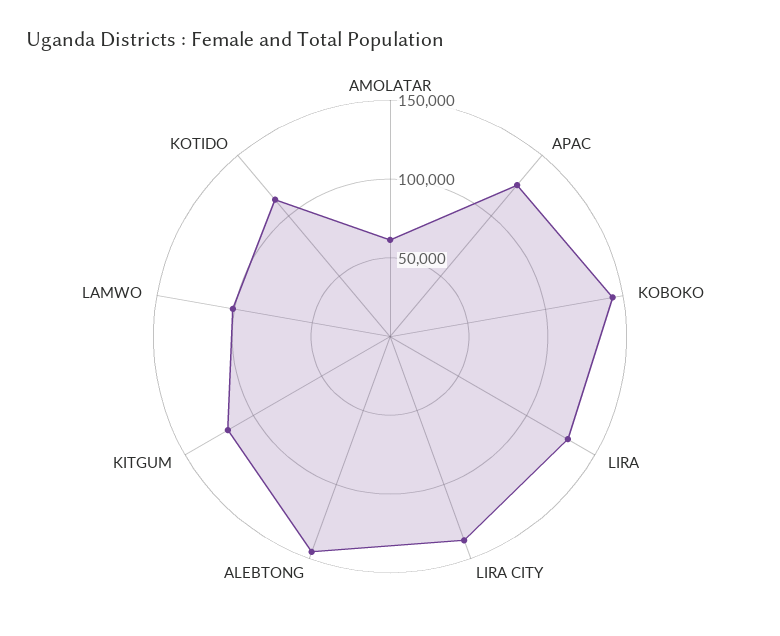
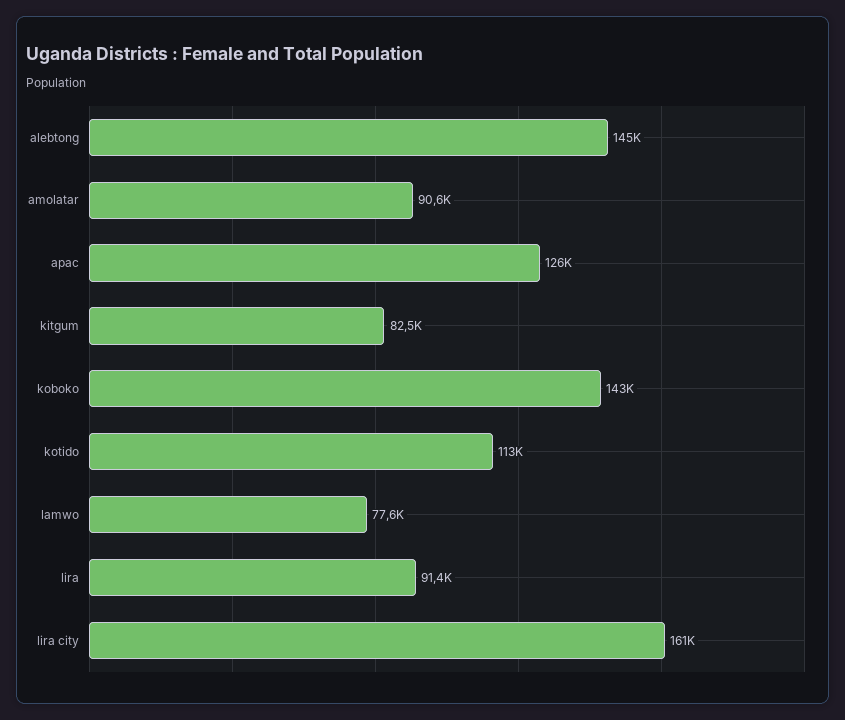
AMOLATAR: 60000 -> 90600
LIRA: 130000 -> 91400
LIRA CITY: 140000 -> 161000
KITGUM: 120000 -> 82500
LAMWO: 100000 -> 77600

